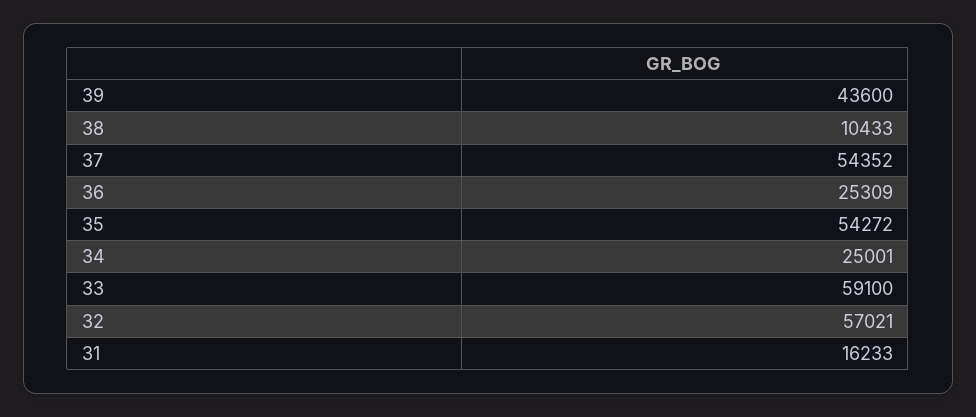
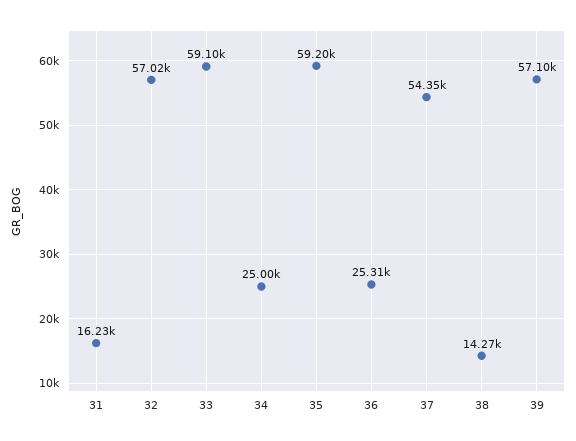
39: 43600 -> 57100
38: 10433 -> 14270
35: 54272 -> 59200

